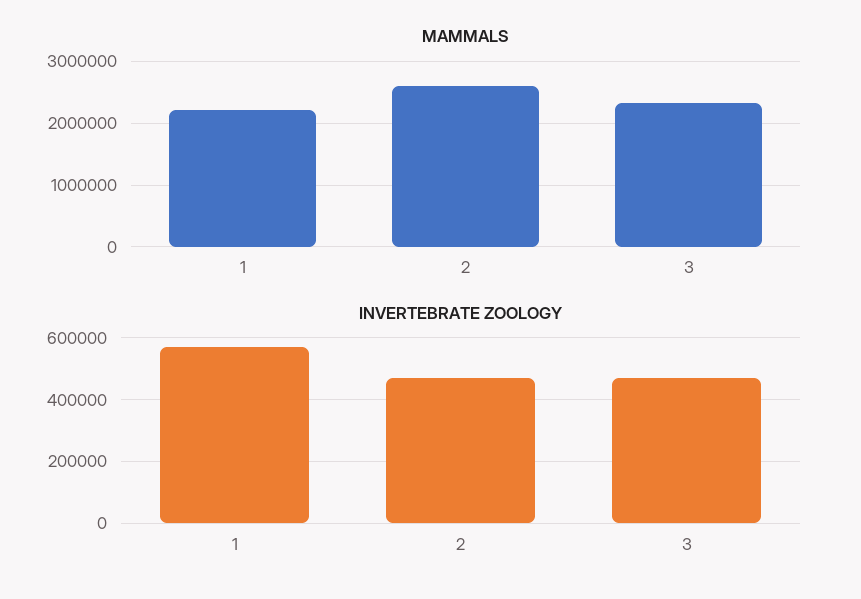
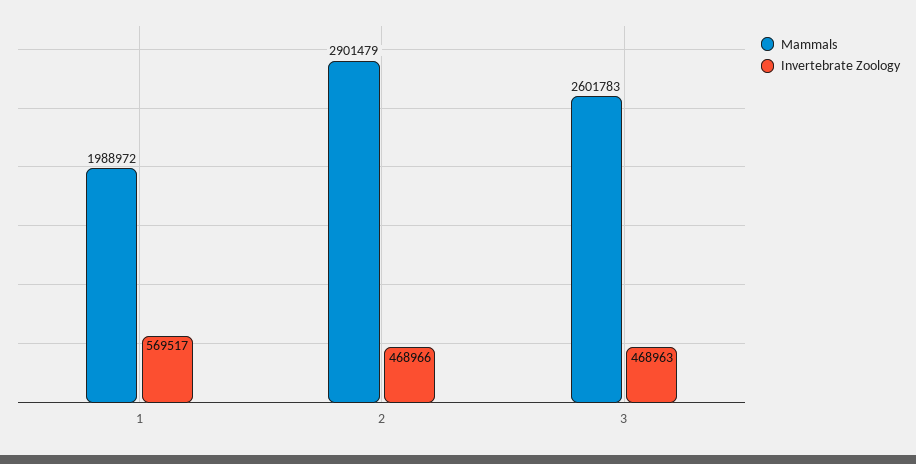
MAMMALS, 1: 2200000 -> 1988972
MAMMALS, 2: 2600000 -> 2901479
MAMMALS, 3: 2300000 -> 2601783

